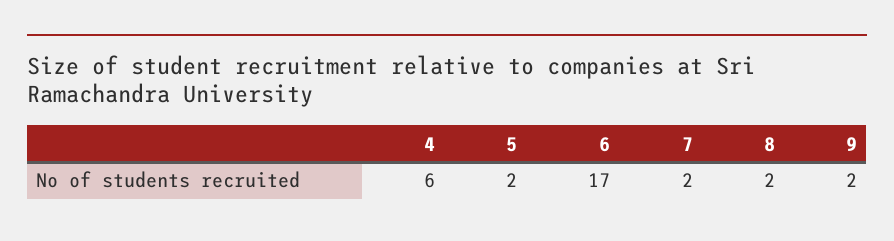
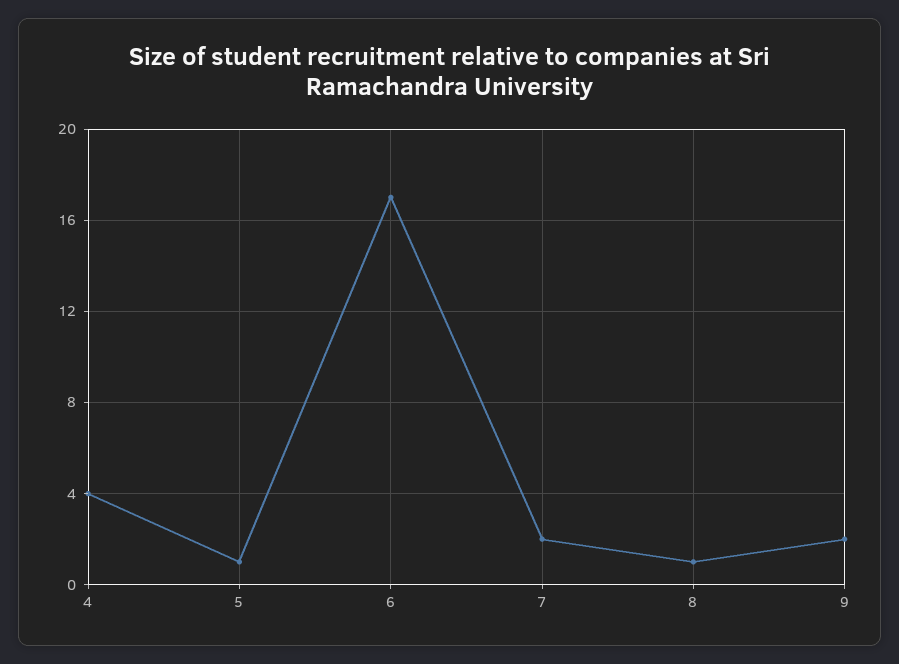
4: 6 -> 4
5: 2 -> 1
8: 2 -> 1

